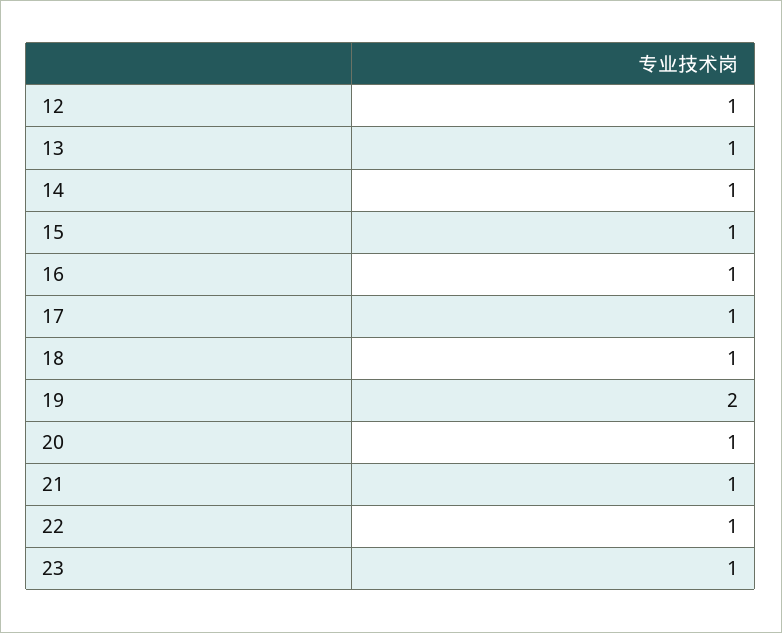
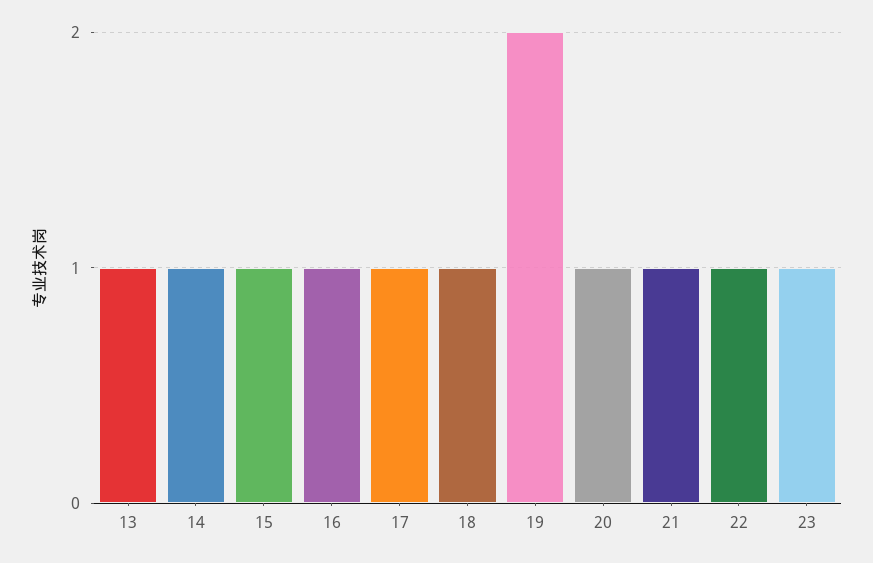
12: 1 -> none

